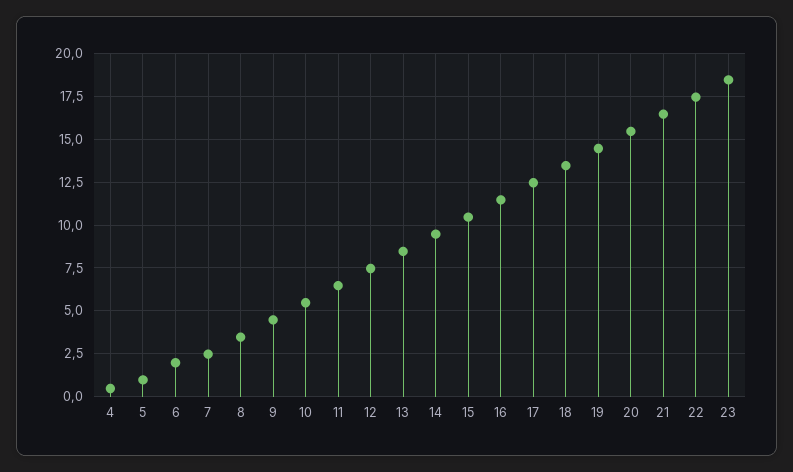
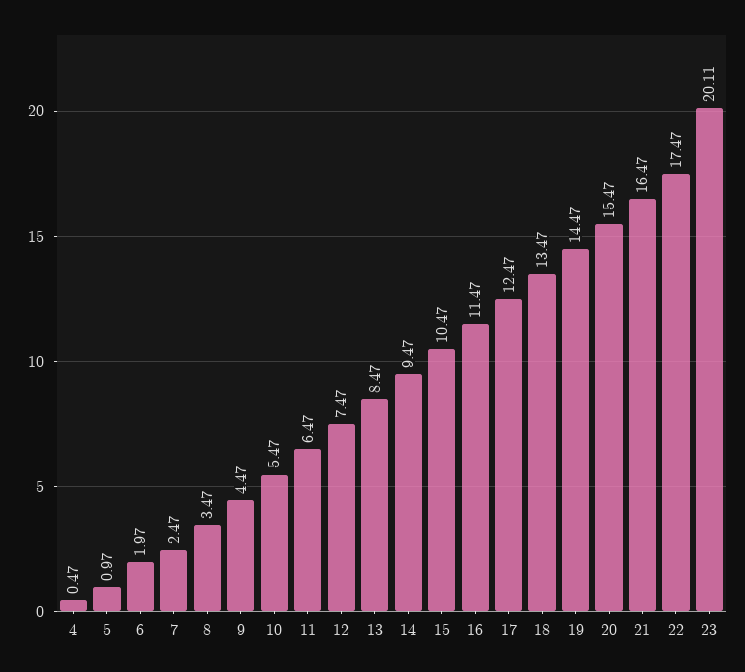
23: 18.5 -> 20.11

